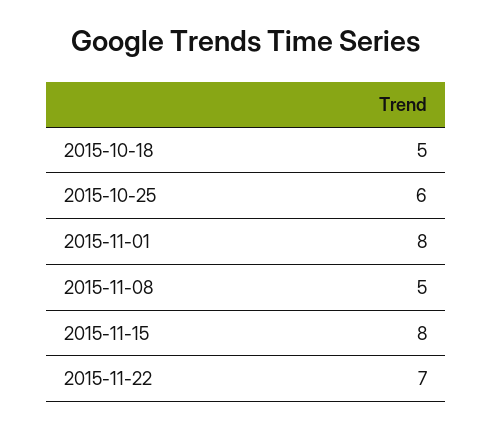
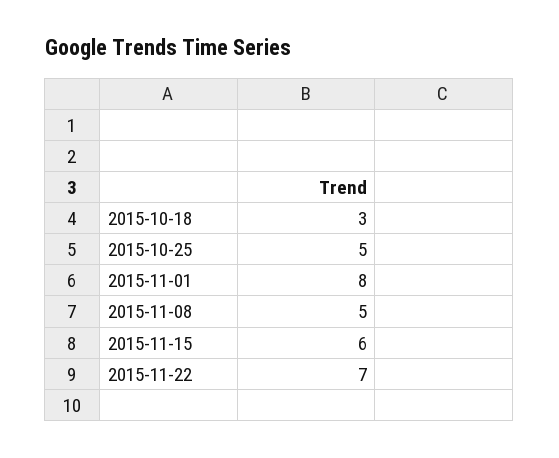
2015-10-18: 5 -> 3
2015-10-25: 6 -> 5
2015-11-15: 8 -> 6

